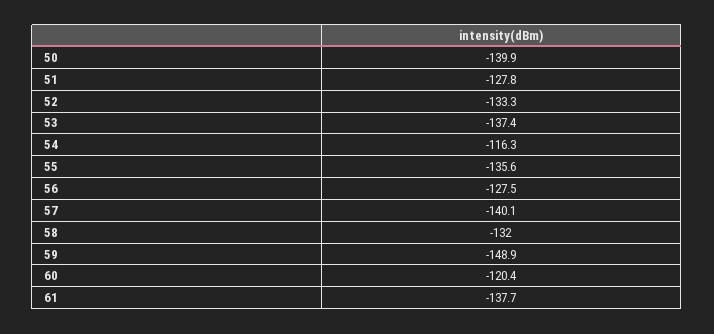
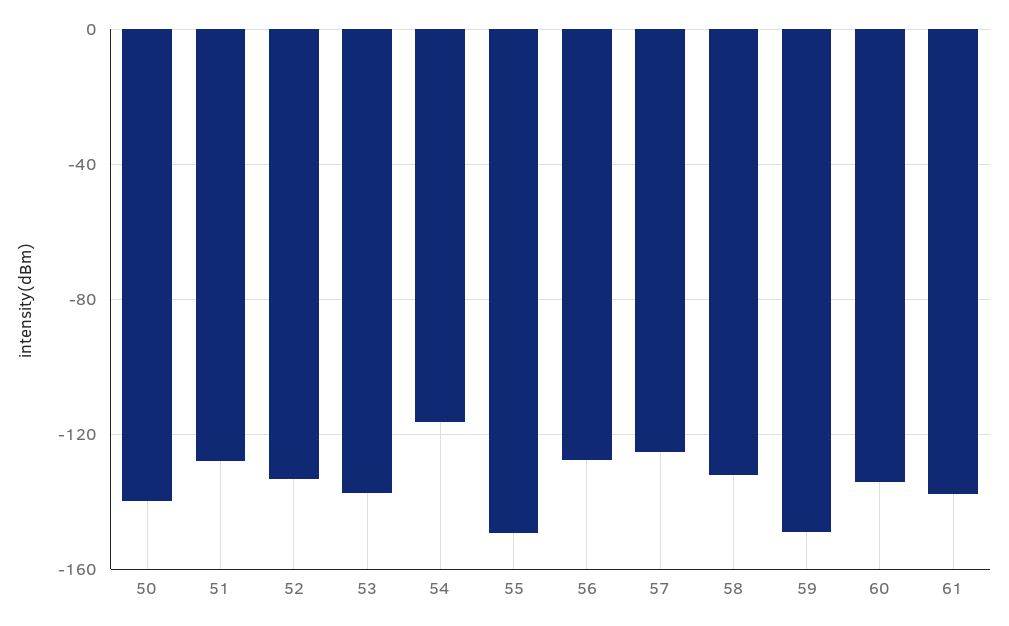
55: -135.6 -> -150
57: -140.1 -> -125
60: -120.4 -> -135

